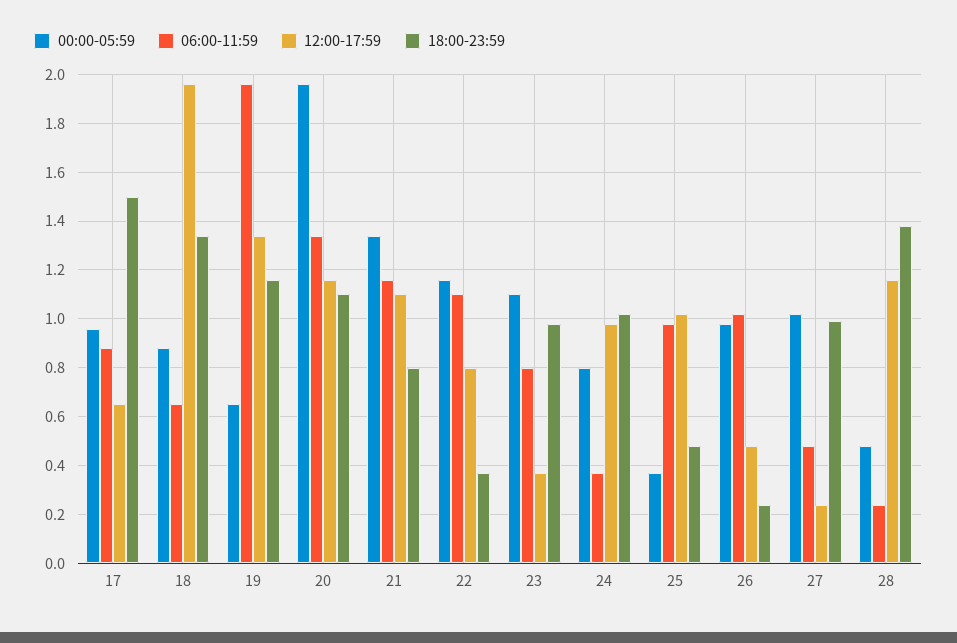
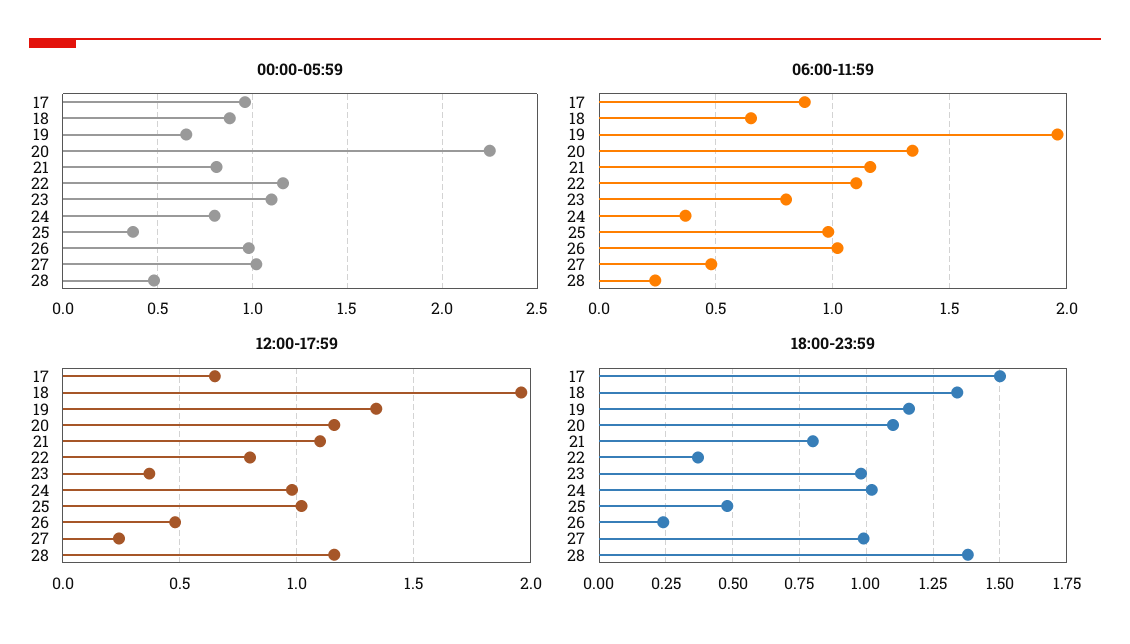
00:00-05:59, 20: 1.95 -> 2.25
00:00-05:59, 21: 1.35 -> 0.8

